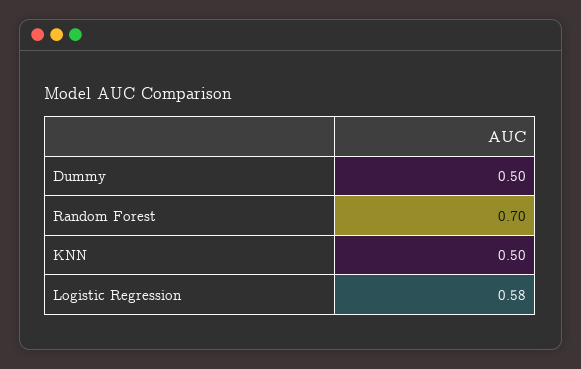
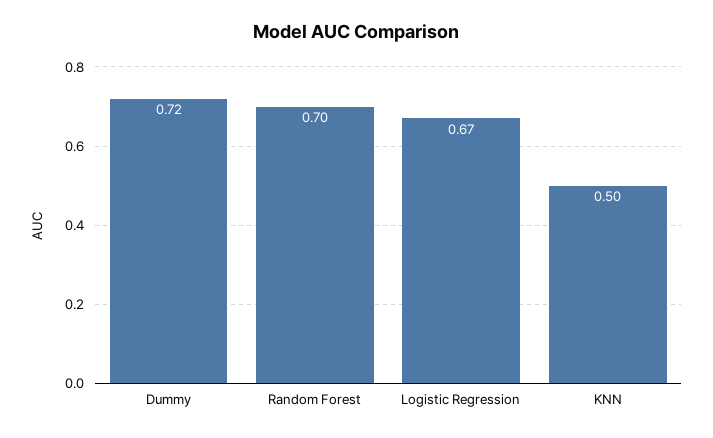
Dummy: 0.5 -> 0.72
Logistic Regression: 0.58 -> 0.67

